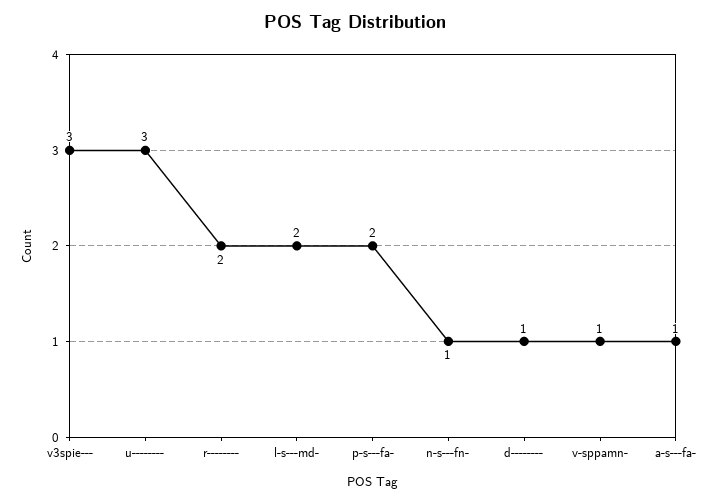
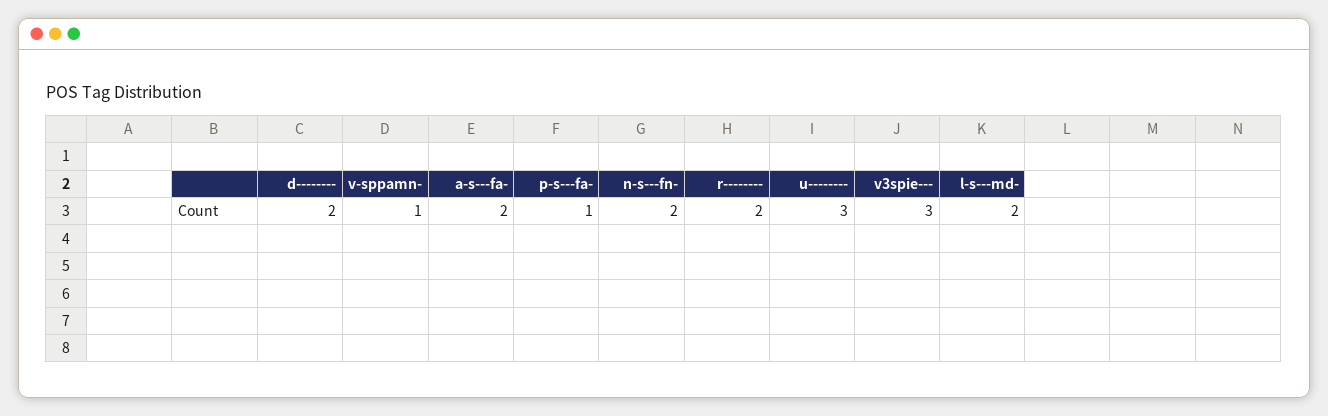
p-s---fa-: 2 -> 1
n-s---fn-: 1 -> 2
d--------: 1 -> 2
a-s---fa-: 1 -> 2

